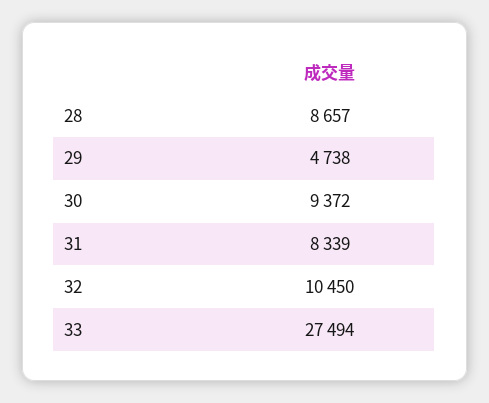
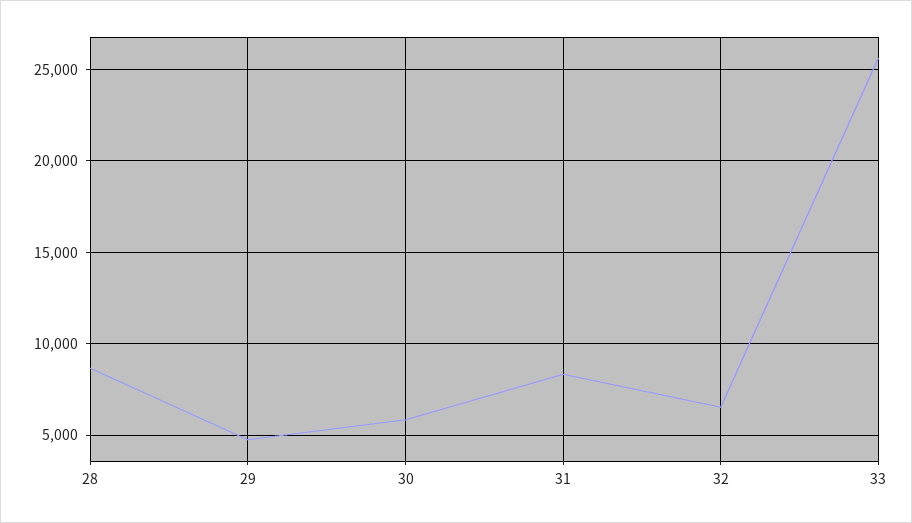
30: 9372 -> 6000
32: 10450 -> 6500
33: 27494 -> 25500

